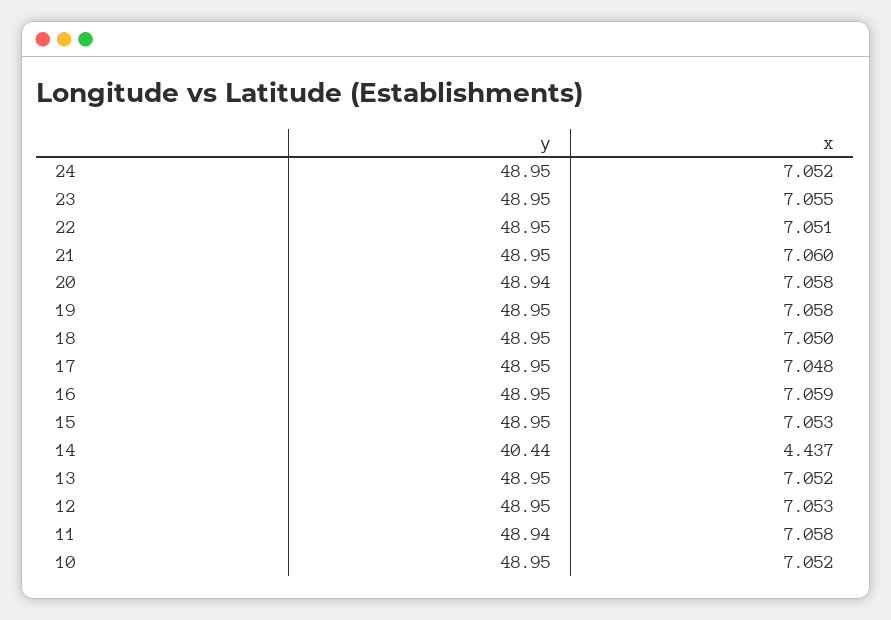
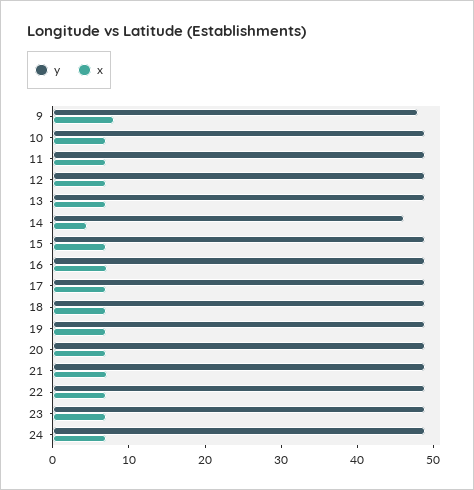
y, 14: 40.44 -> 46
y, 9: none -> 48
x, 9: none -> 8

